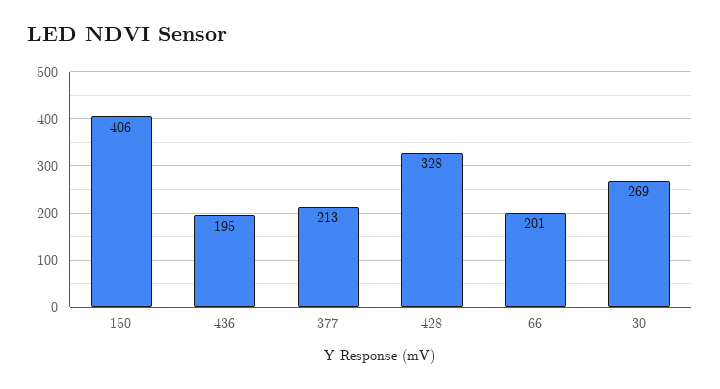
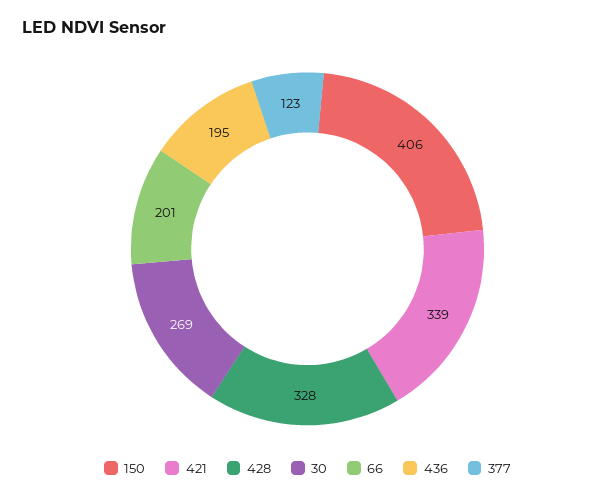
377: 213 -> 123
421: none -> 339

